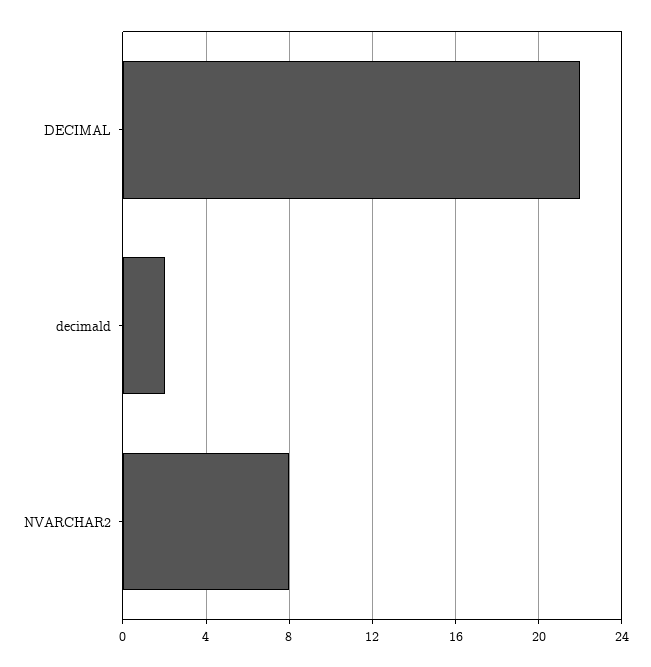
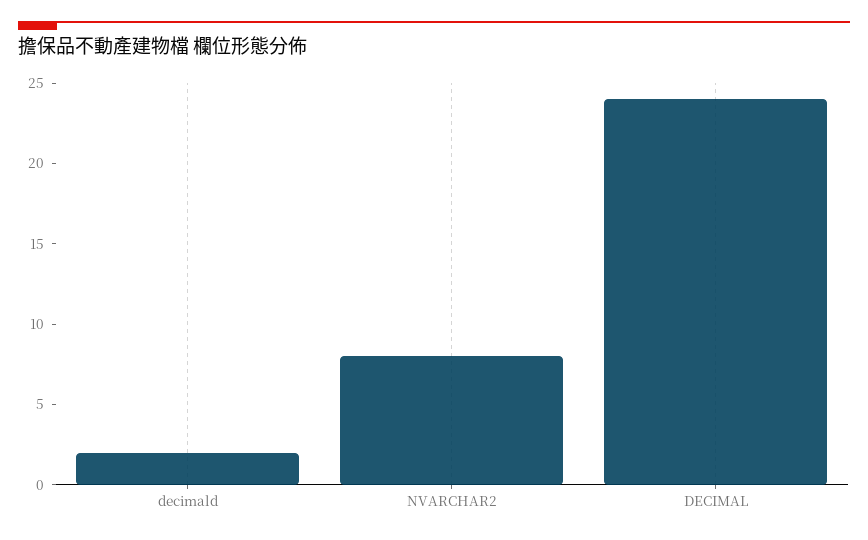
DECIMAL: 22 -> 24

